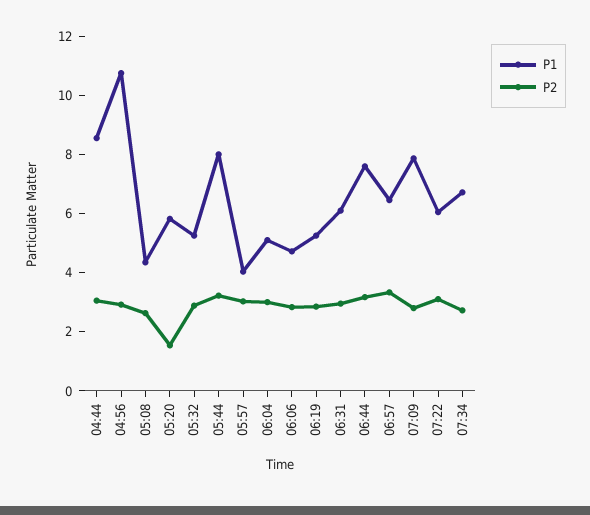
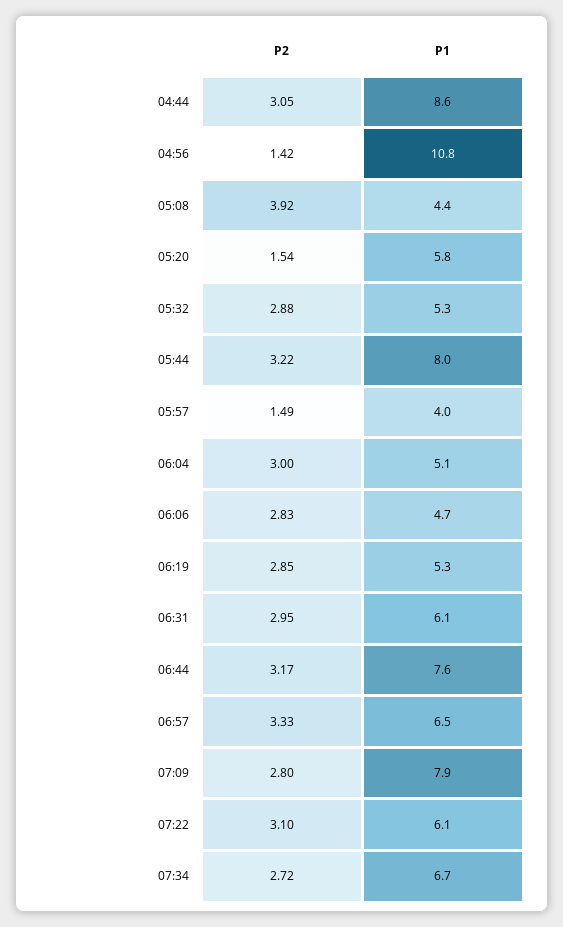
P2, 04:56: 3 -> 1.42
P2, 05:08: 2.5 -> 3.92
P2, 05:57: 3 -> 1.49

